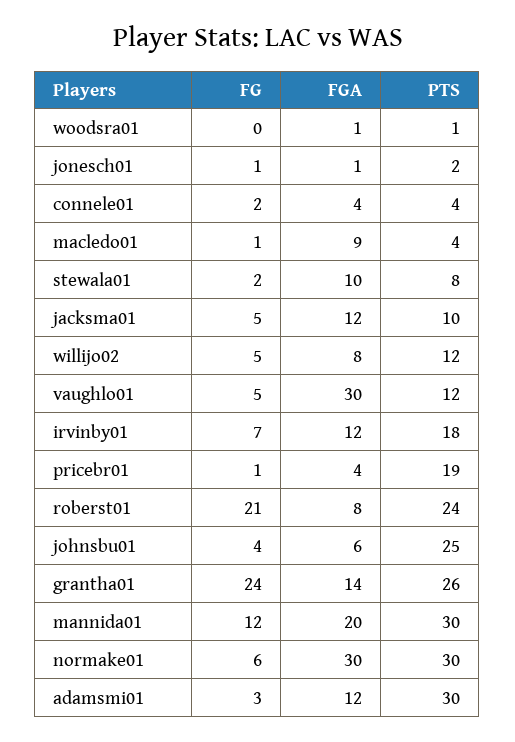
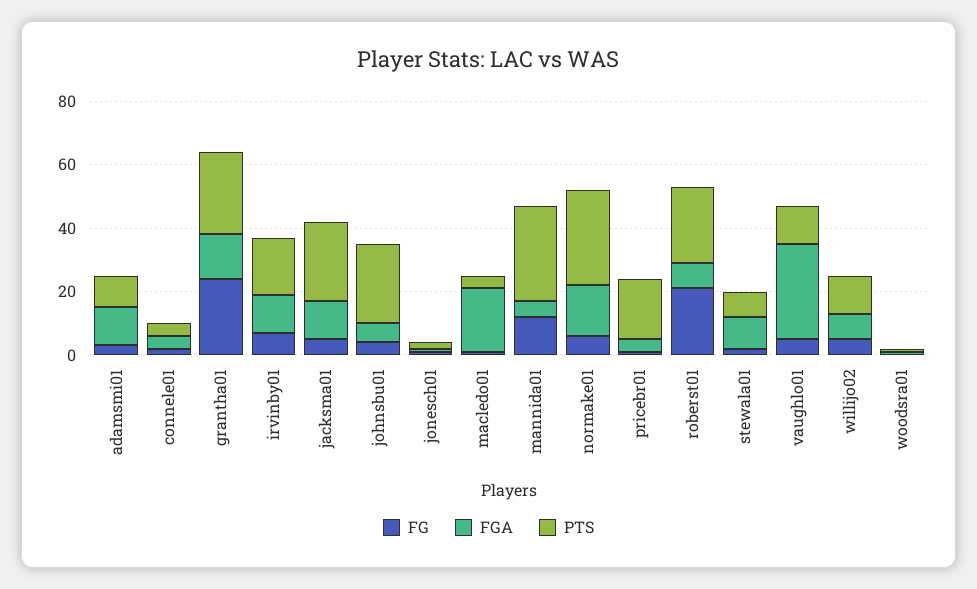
FGA, macledo01: 9 -> 20
PTS, jacksma01: 10 -> 25
FGA, mannida01: 20 -> 5
FGA, normake01: 30 -> 15
PTS, adamsmi01: 30 -> 10

